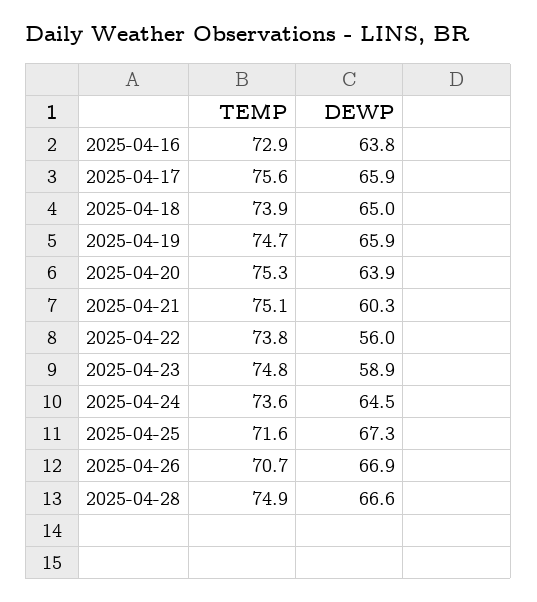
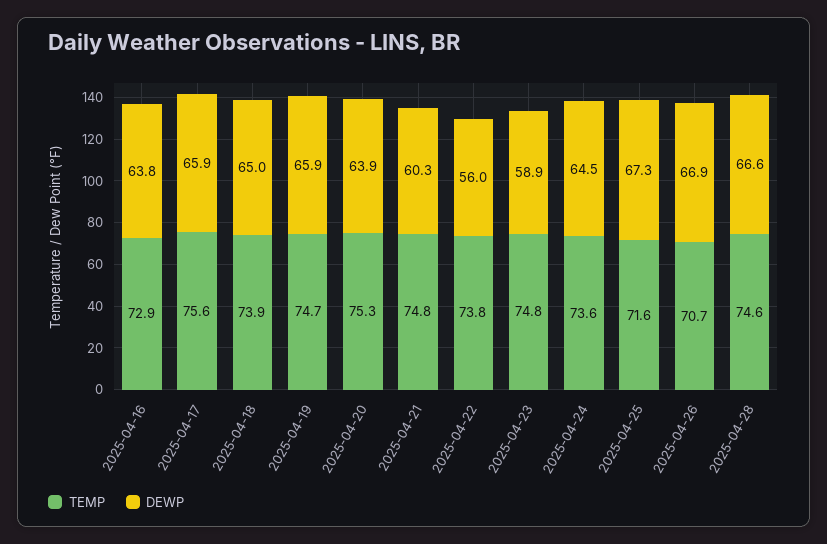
TEMP, 2025-04-21: 75.1 -> 74.8
TEMP, 2025-04-28: 74.9 -> 74.6

